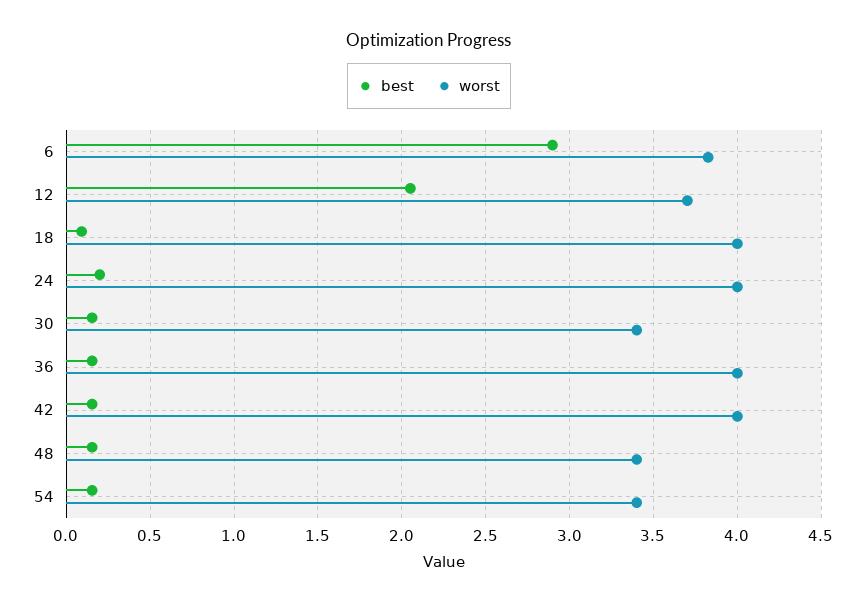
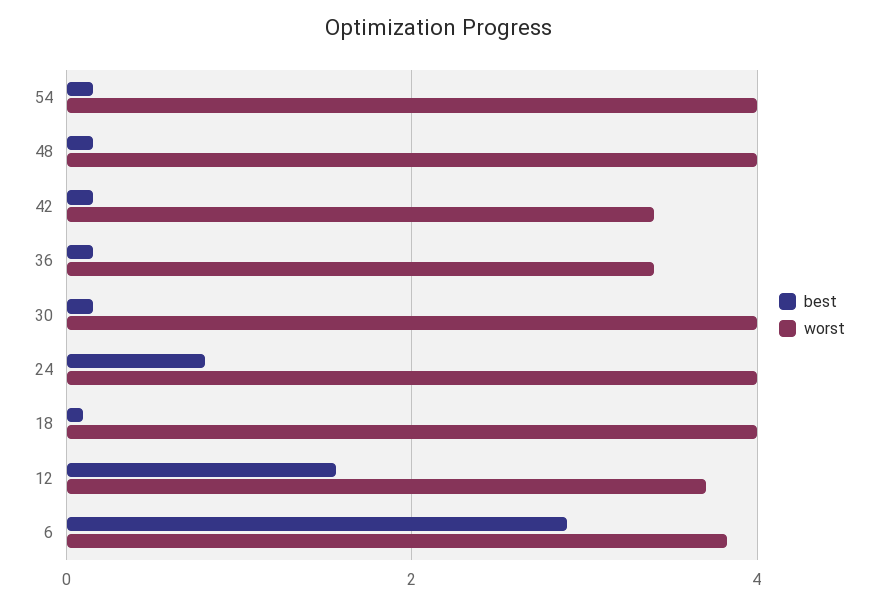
best, 12: 2.05 -> 1.6
best, 24: 0.2 -> 0.8
worst, 30: 3.4 -> 4
worst, 36: 4 -> 3.4
worst, 42: 4 -> 3.4
worst, 48: 3.4 -> 4
worst, 54: 3.4 -> 4

